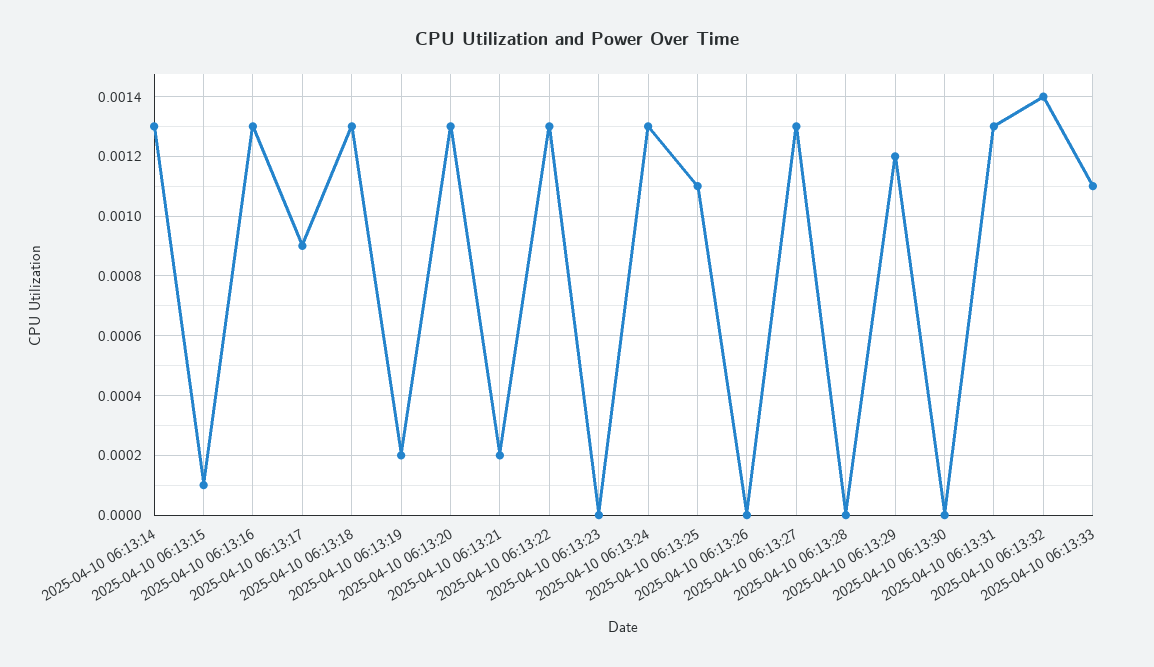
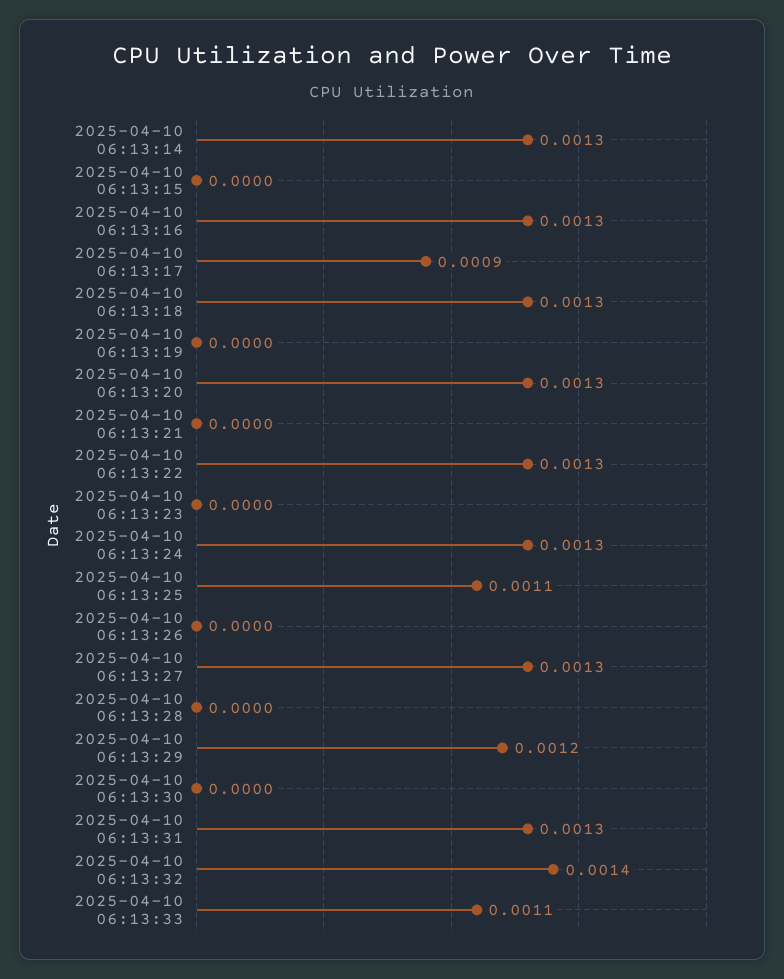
2025-04-10 06:13:15: 0.0001 -> 0
2025-04-10 06:13:19: 0.0002 -> 0
2025-04-10 06:13:21: 0.0002 -> 0

